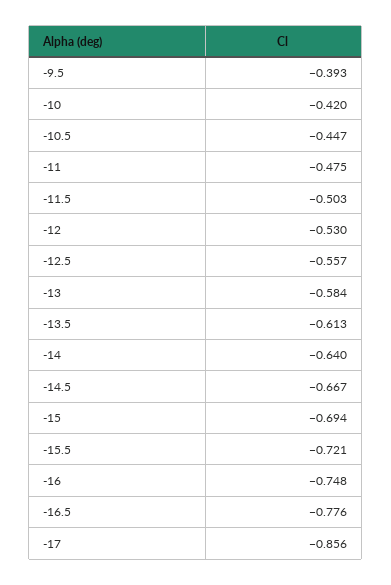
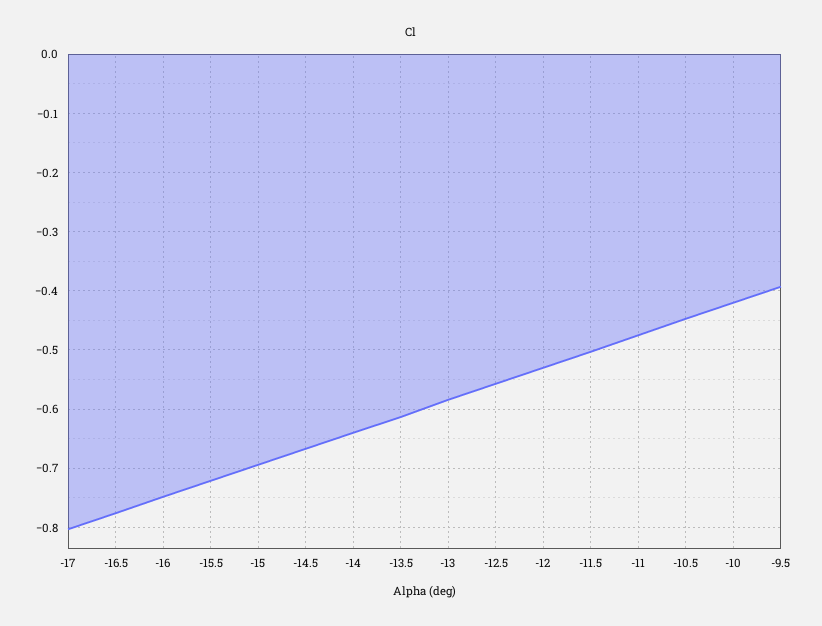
-17: -0.856 -> -0.8

